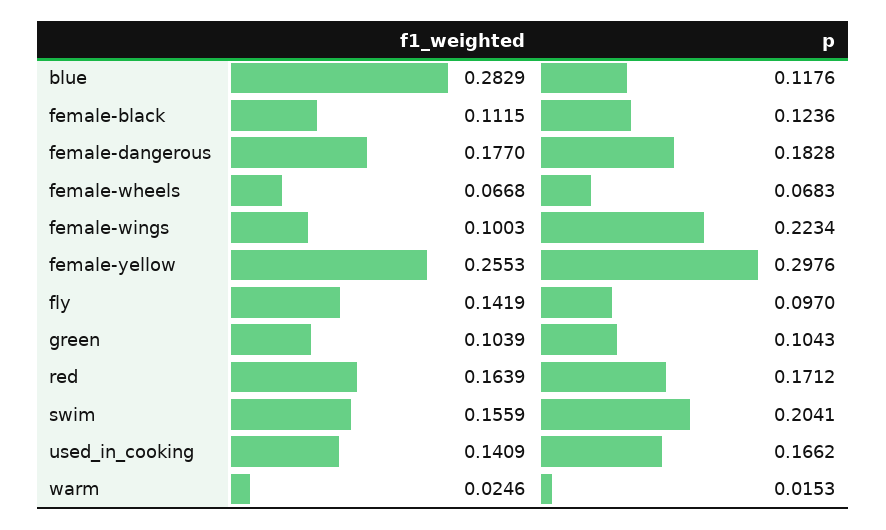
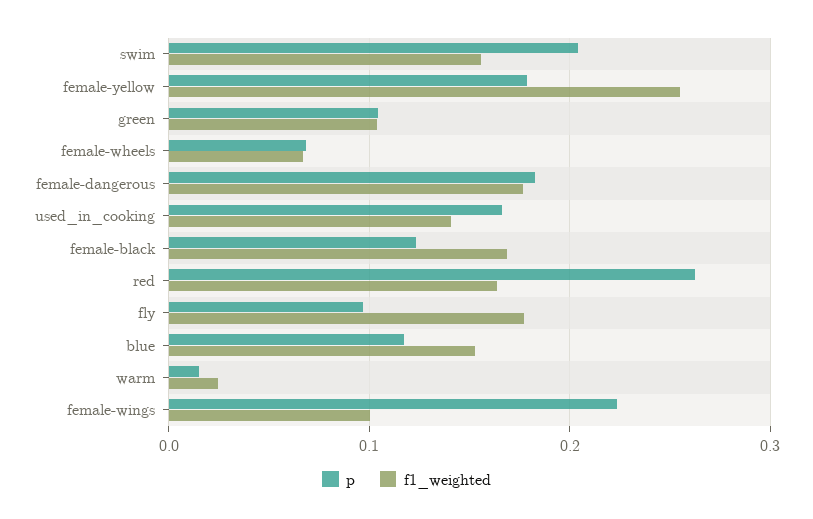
f1_weighted, blue: 0.2829 -> 0.15
f1_weighted, female-black: 0.1115 -> 0.17
p, female-yellow: 0.2976 -> 0.18
f1_weighted, fly: 0.1419 -> 0.18
p, red: 0.1712 -> 0.26

